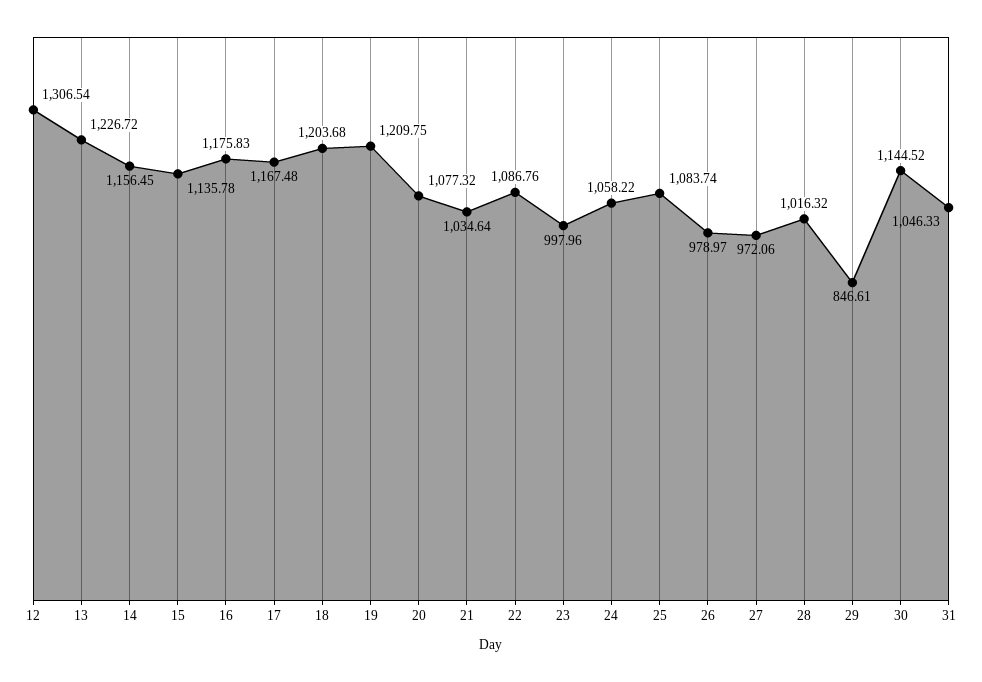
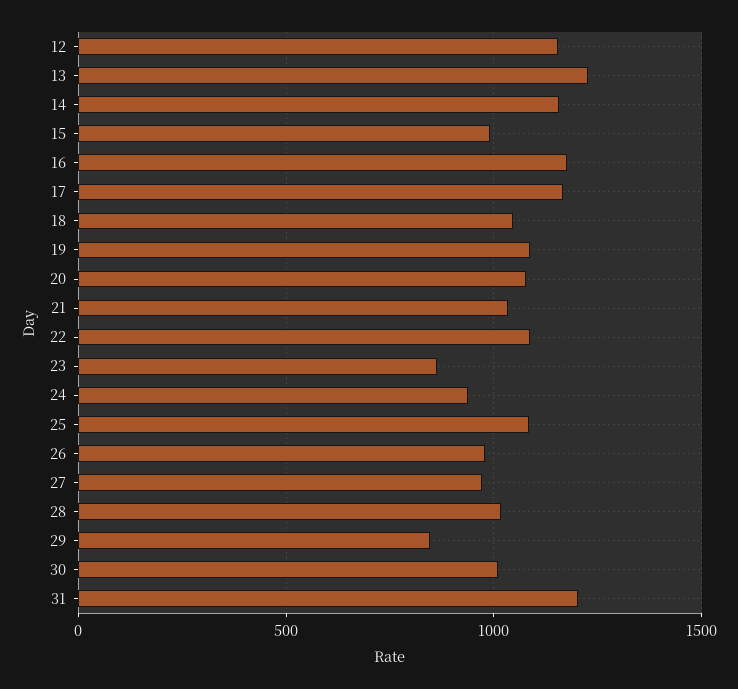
12: 1306.54 -> 1150
15: 1135.78 -> 1000
18: 1203.68 -> 1050
19: 1209.75 -> 1100
23: 997.96 -> 850
24: 1058.22 -> 950
30: 1144.52 -> 1000
31: 1046.33 -> 1200

